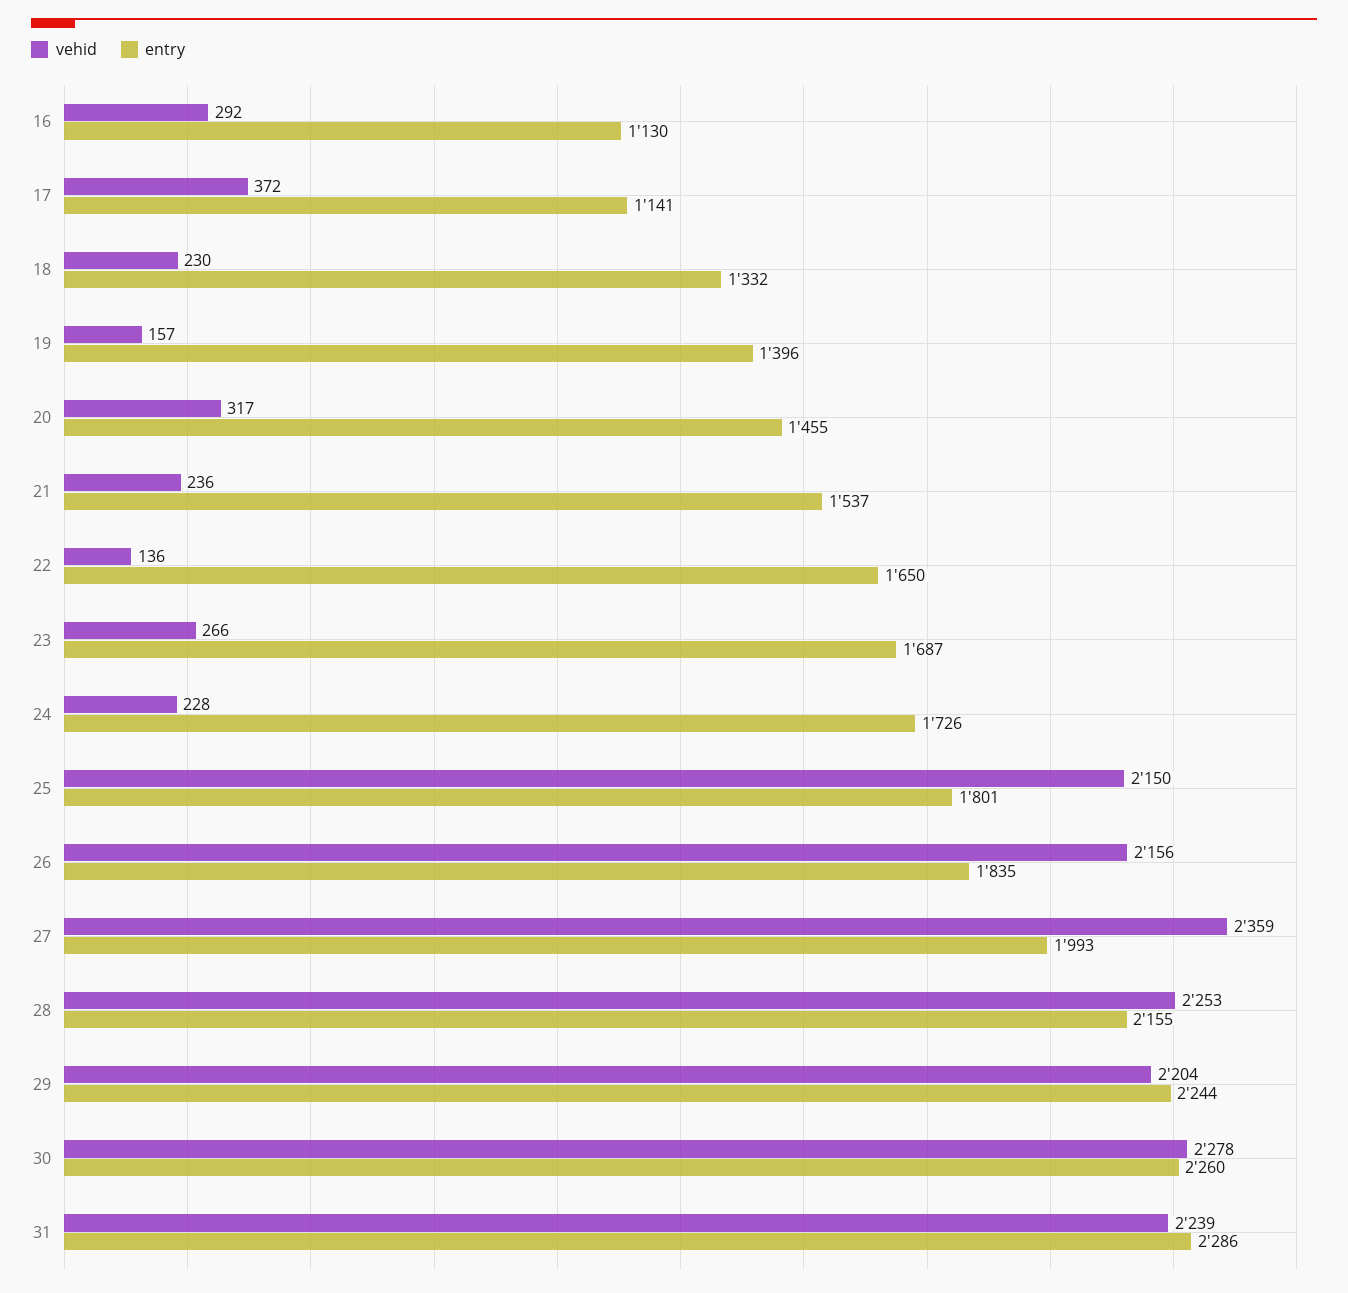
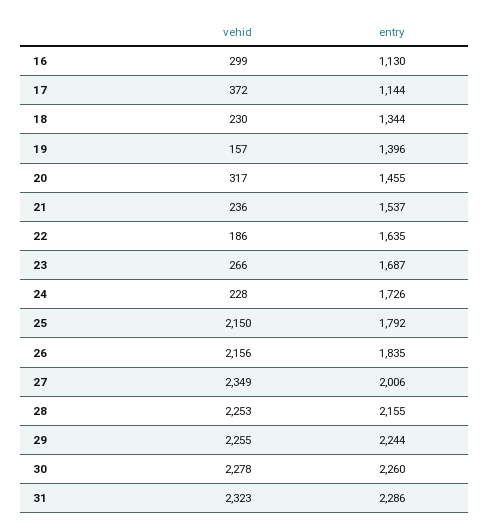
vehid, 16: 292 -> 299
entry, 17: 1141 -> 1144
entry, 18: 1332 -> 1344
vehid, 22: 136 -> 186
entry, 22: 1650 -> 1635
entry, 25: 1801 -> 1792
vehid, 27: 2359 -> 2349
entry, 27: 1993 -> 2006
vehid, 29: 2204 -> 2255
vehid, 31: 2239 -> 2323

